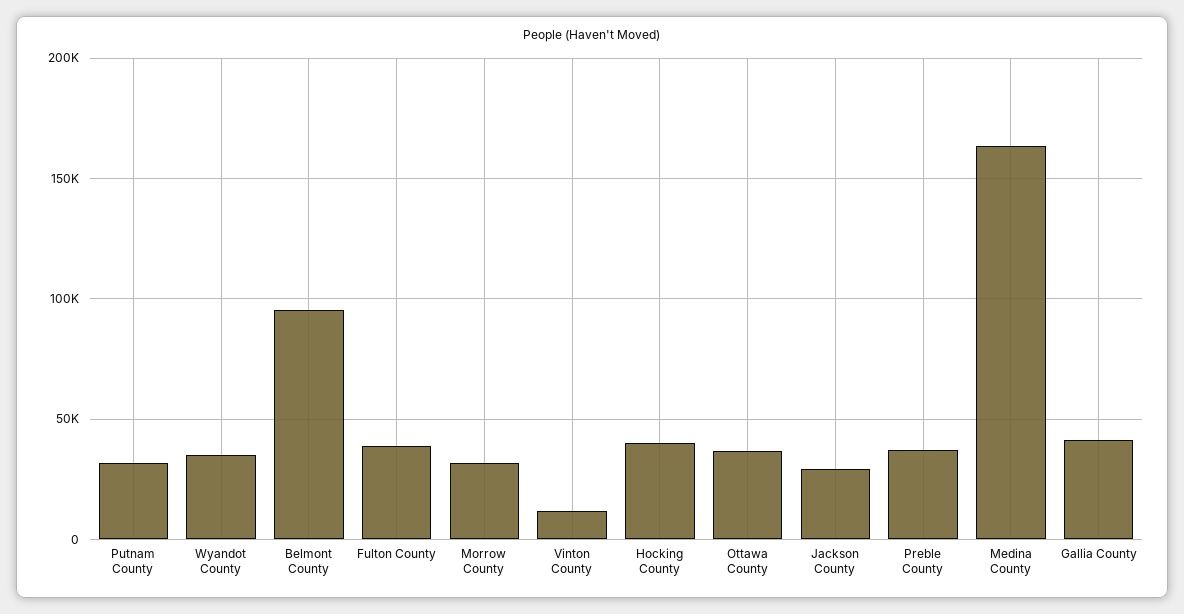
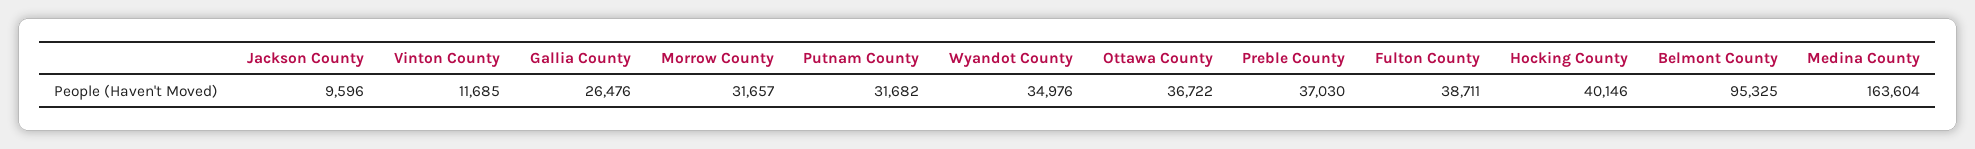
Jackson County: 30000 -> 9596
Gallia County: 40000 -> 26476

